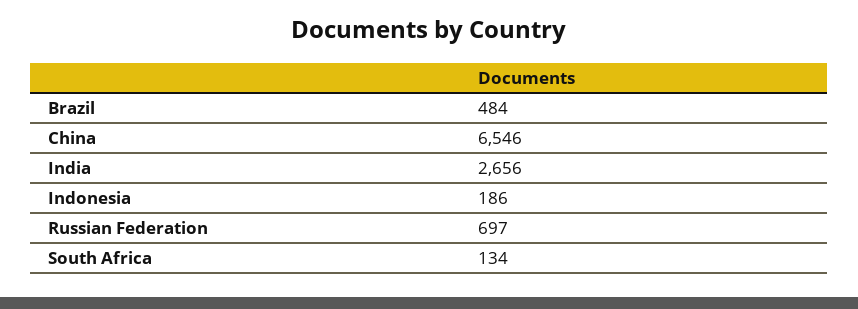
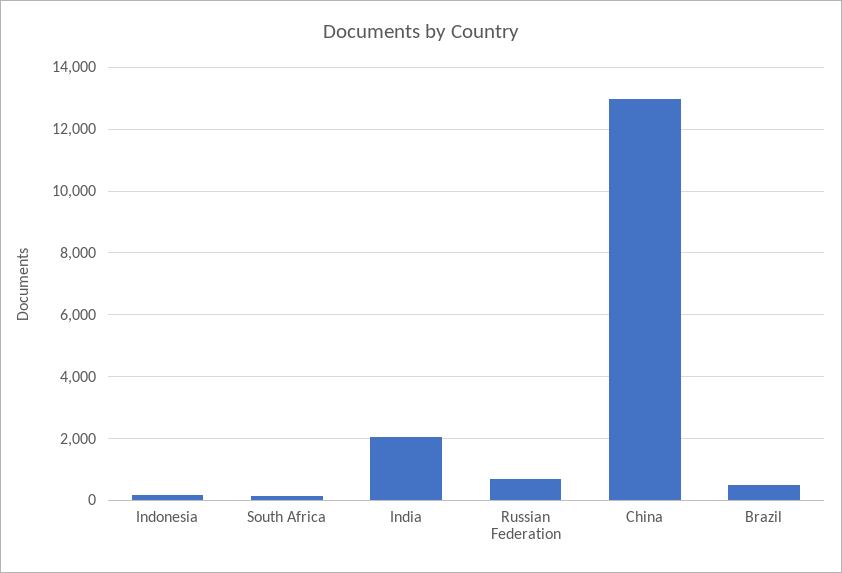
China: 6546 -> 13000
India: 2656 -> 2000

